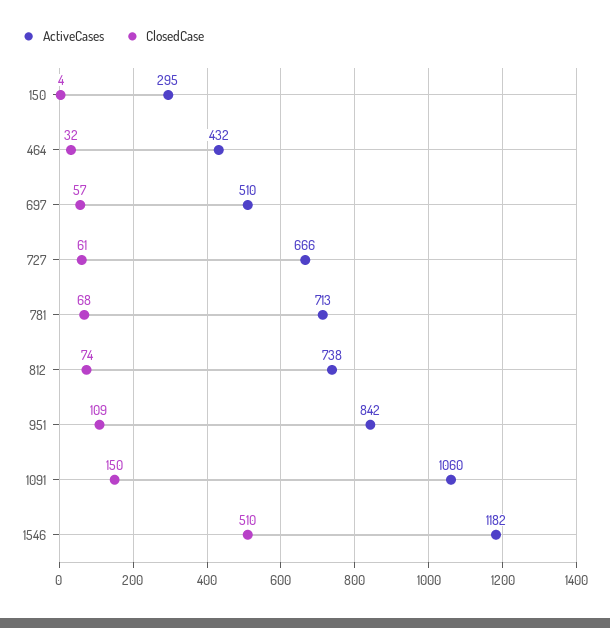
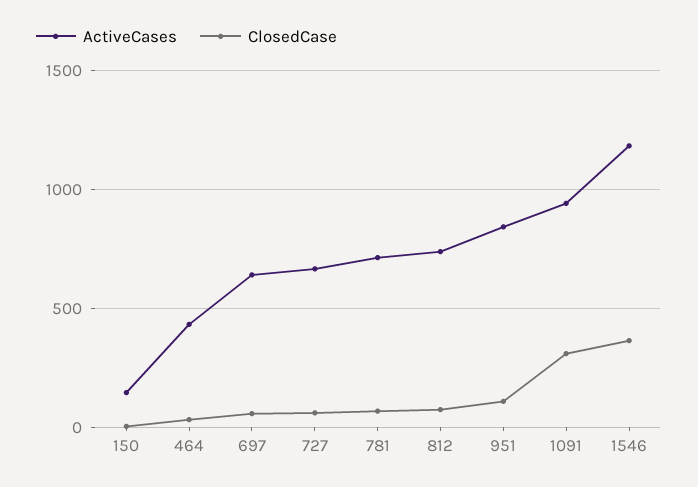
ActiveCases, 150: 295 -> 150
ActiveCases, 697: 510 -> 650
ActiveCases, 1091: 1060 -> 950
ClosedCase, 1091: 150 -> 300
ClosedCase, 1546: 510 -> 350

